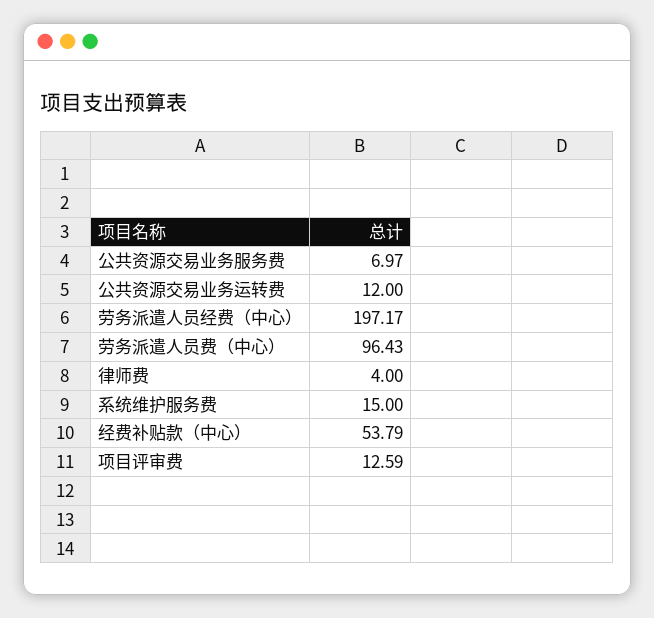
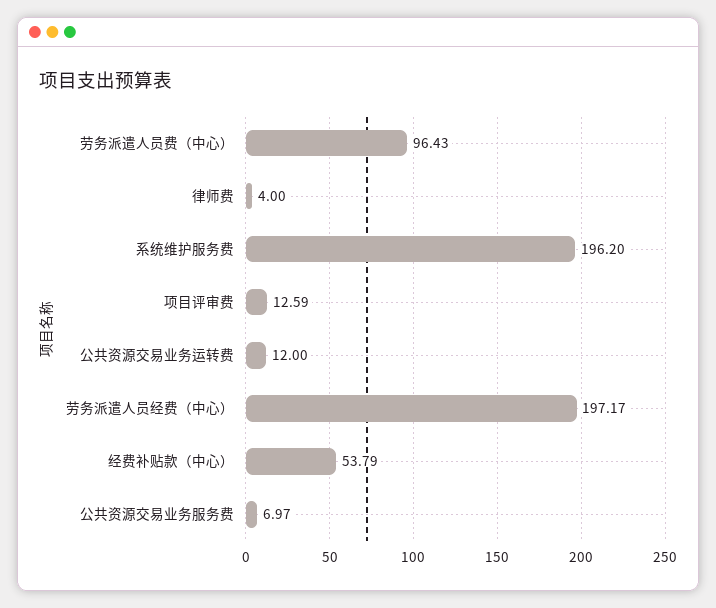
系统维护服务费: 15 -> 196.2

